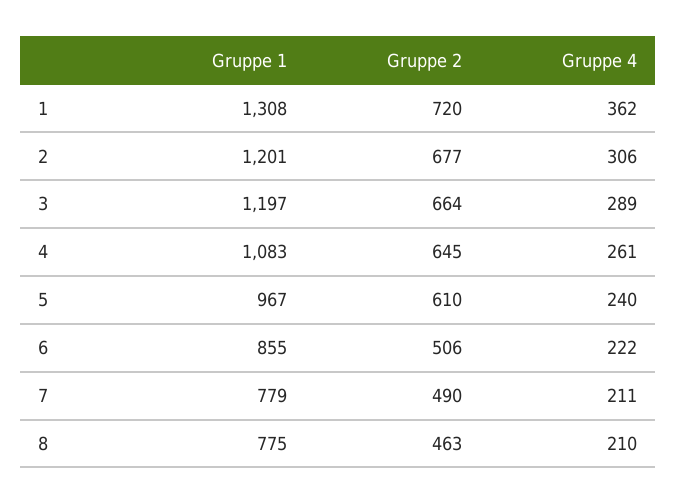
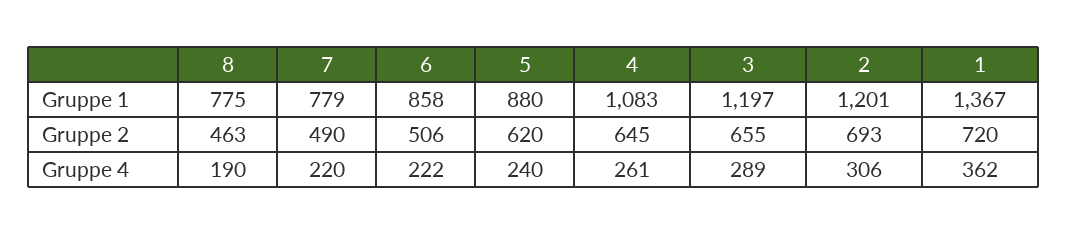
Gruppe 1, 1: 1308 -> 1367
Gruppe 2, 2: 677 -> 693
Gruppe 2, 3: 664 -> 655
Gruppe 1, 5: 967 -> 880
Gruppe 2, 5: 610 -> 620
Gruppe 1, 6: 855 -> 858
Gruppe 4, 7: 211 -> 220
Gruppe 4, 8: 210 -> 190

